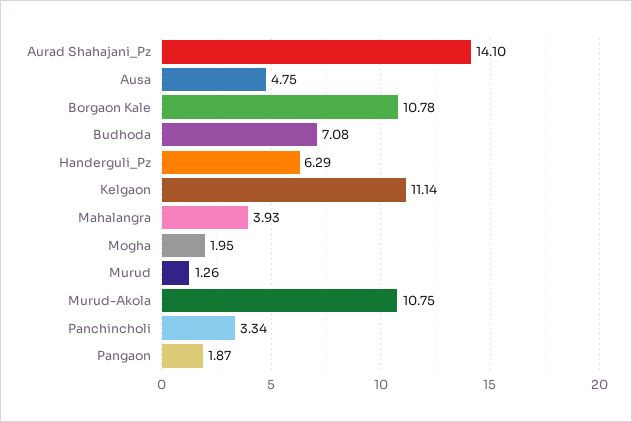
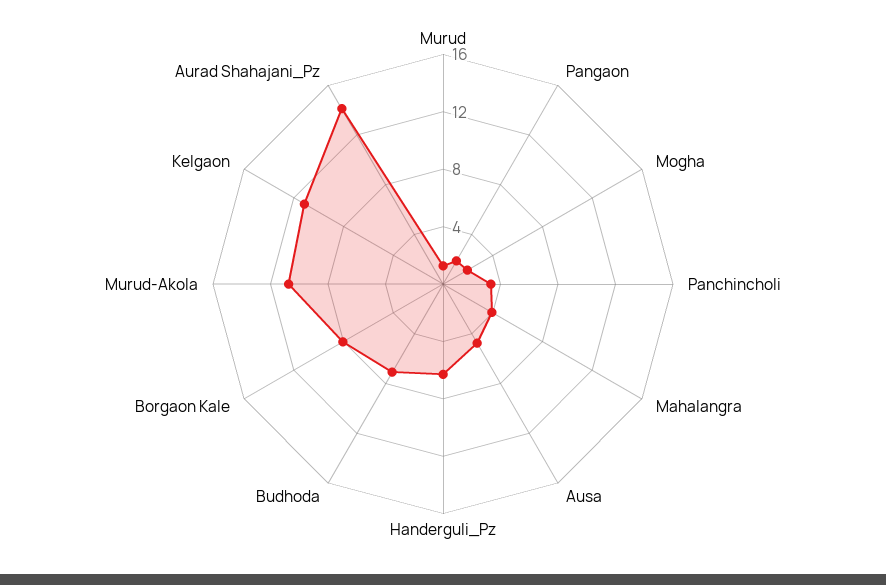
Borgaon Kale: 10.78 -> 8

